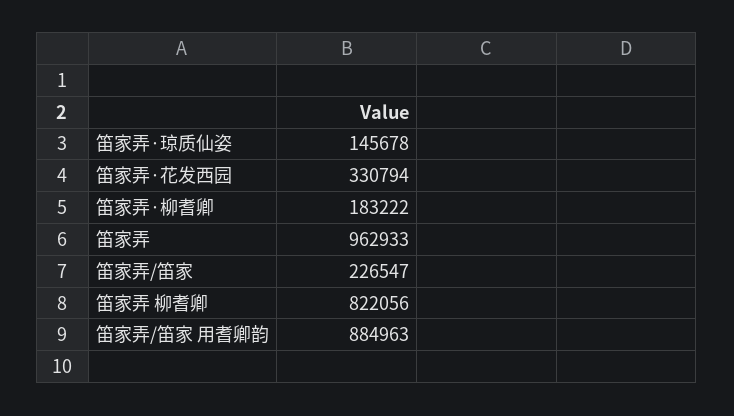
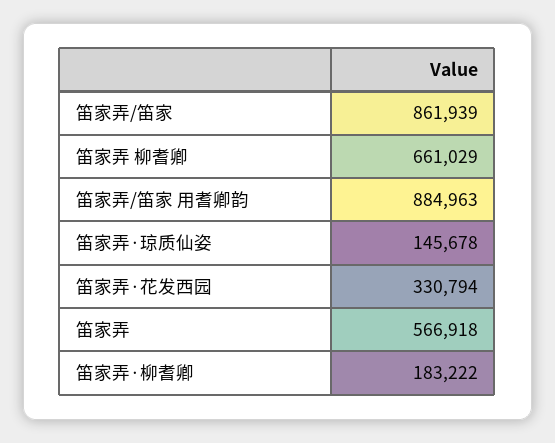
笛家弄: 962933 -> 566918
笛家弄/笛家: 226547 -> 861939
笛家弄 柳耆卿: 822056 -> 661029

